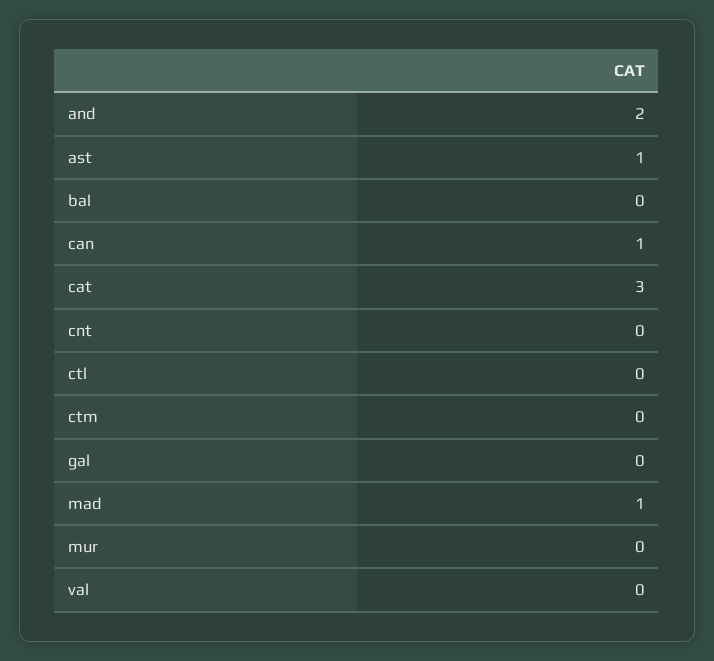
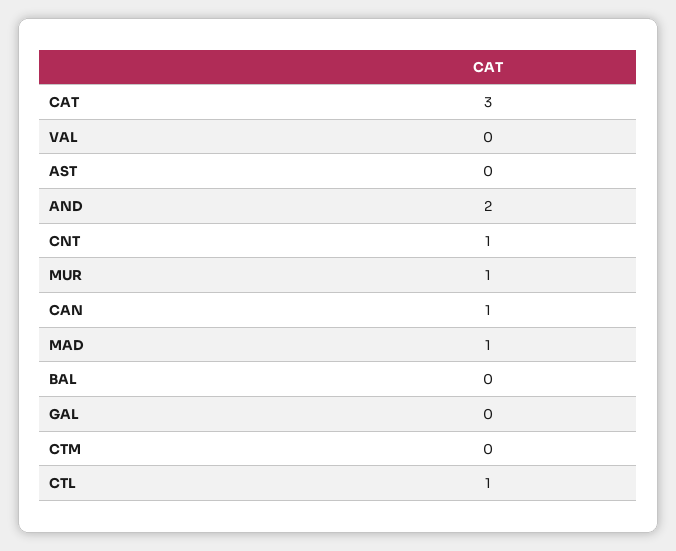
ast: 1 -> 0
cnt: 0 -> 1
ctl: 0 -> 1
mur: 0 -> 1

